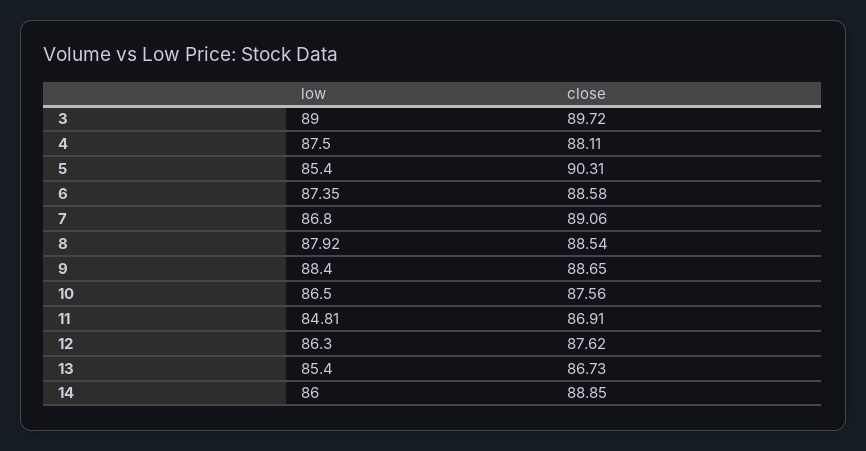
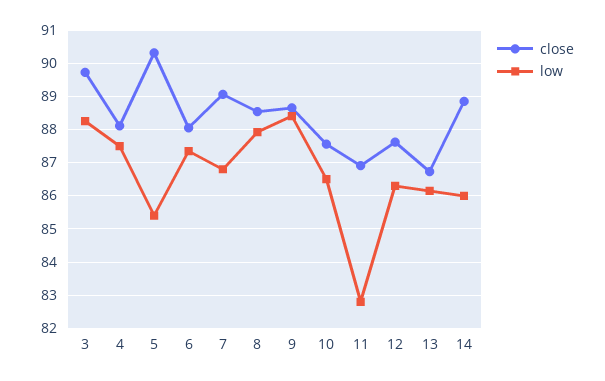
low, 3: 89 -> 88.2
close, 6: 88.58 -> 88
low, 11: 84.81 -> 82.8
low, 13: 85.4 -> 86.2

